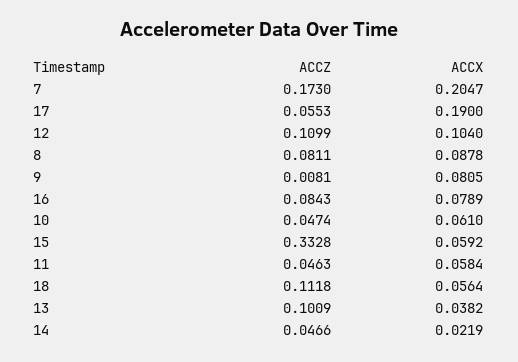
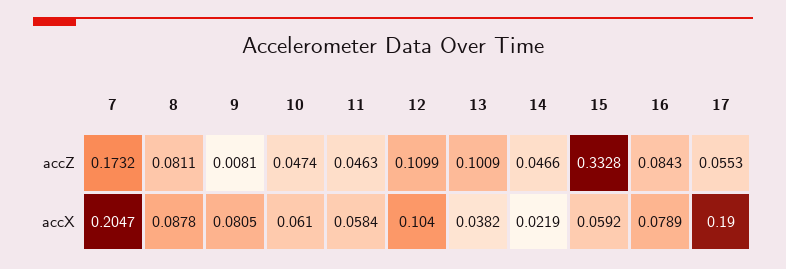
ACCZ, 7: 0.173 -> 0.1732
ACCZ, 18: 0.1118 -> none
ACCX, 18: 0.0564 -> none

